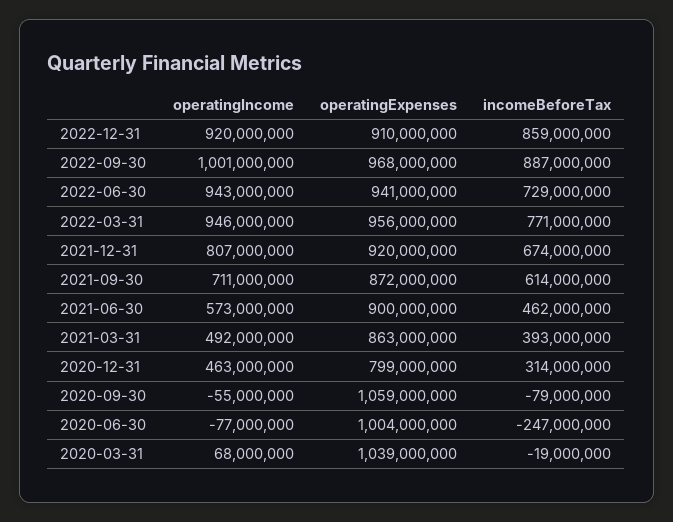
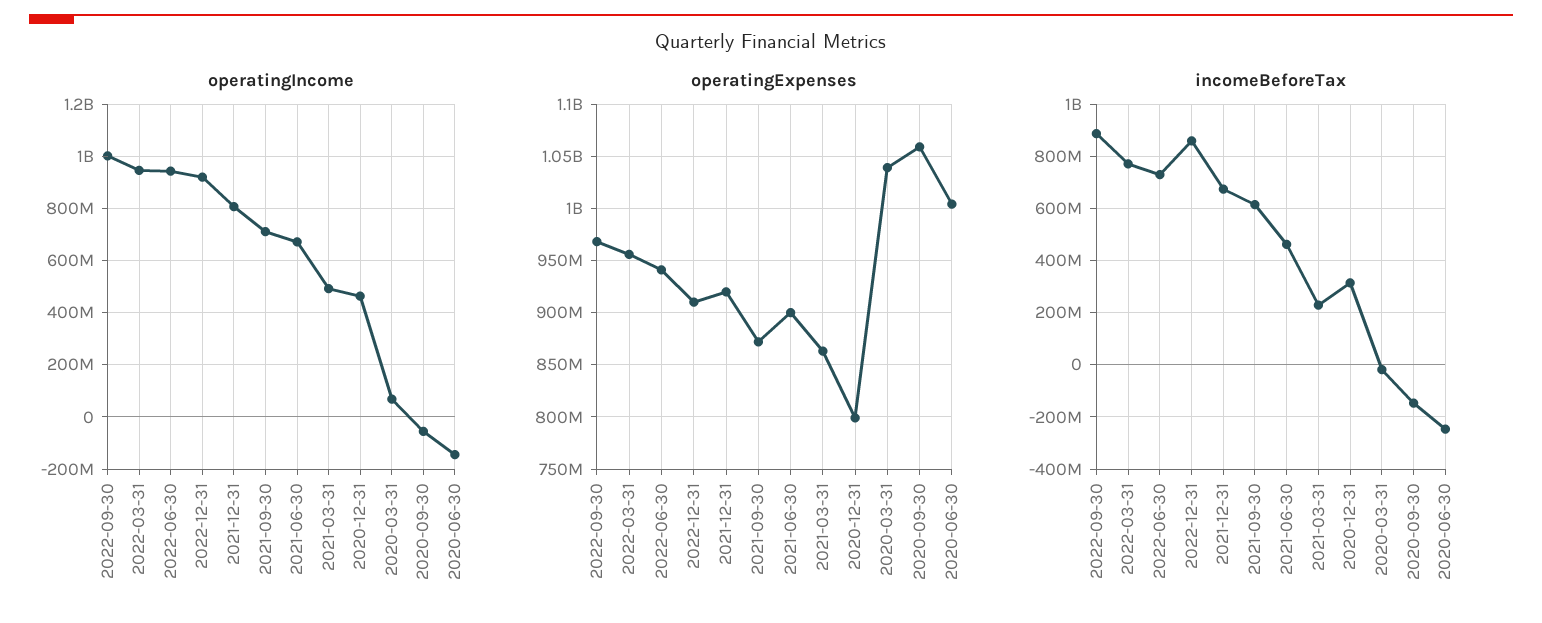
operatingIncome, 2021-06-30: 573000000 -> 675000000
incomeBeforeTax, 2021-03-31: 393000000 -> 225000000
incomeBeforeTax, 2020-09-30: -79000000 -> -150000000
operatingIncome, 2020-06-30: -77000000 -> -150000000

